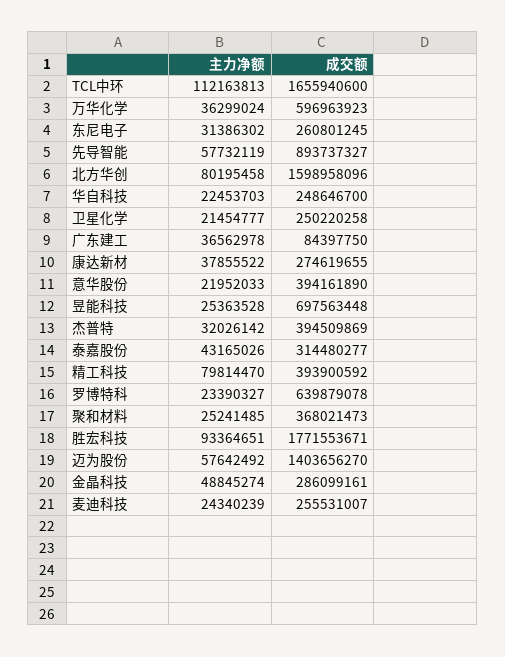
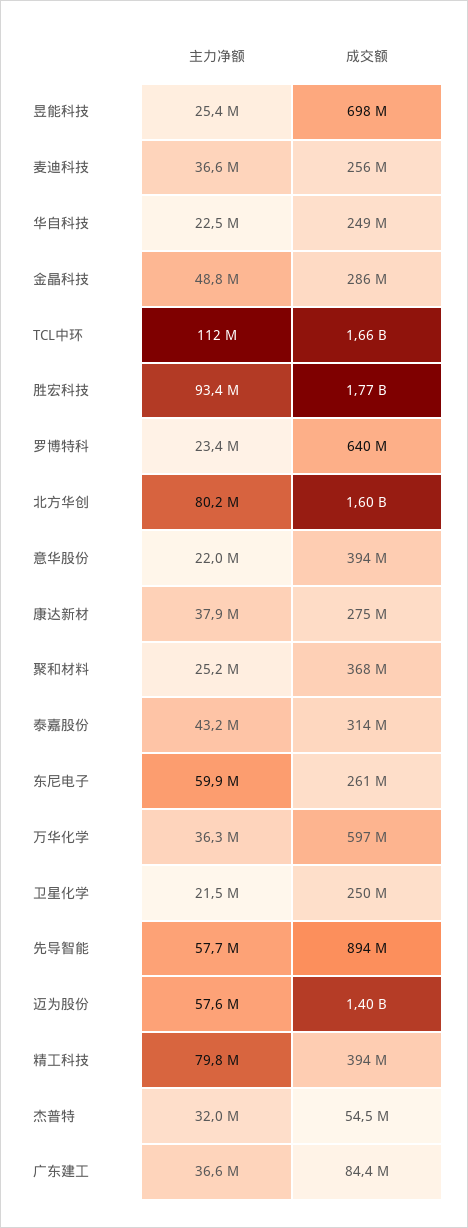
主力净额, 东尼电子: 31386302 -> 59900000
成交额, 杰普特: 394509869 -> 54500000
主力净额, 麦迪科技: 24340239 -> 36600000

